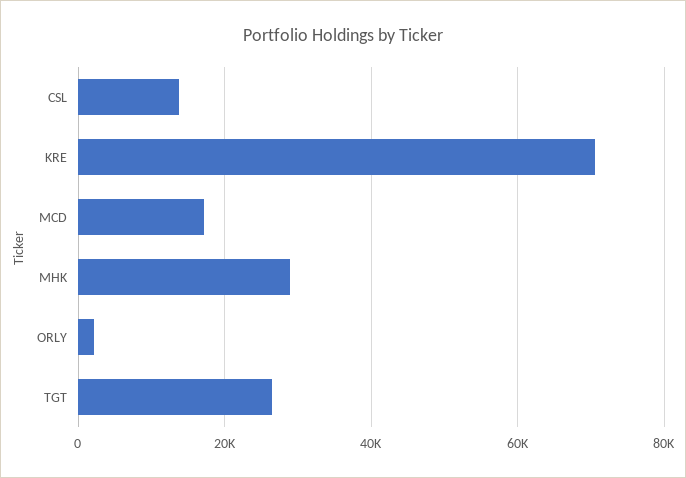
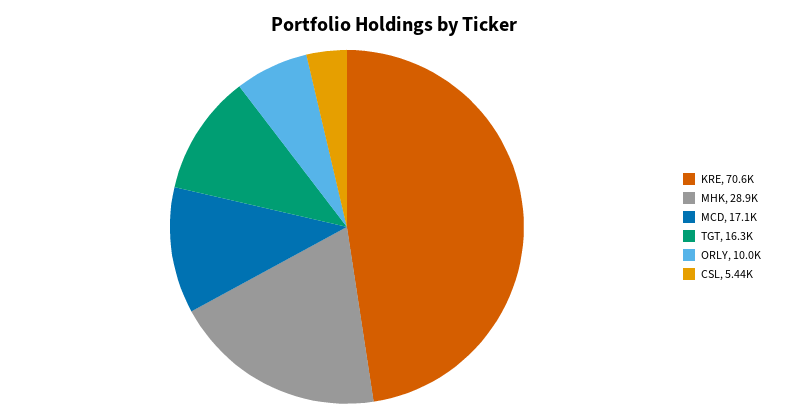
CSL: 14000 -> 5440
ORLY: 2000 -> 10000
TGT: 26000 -> 16300

